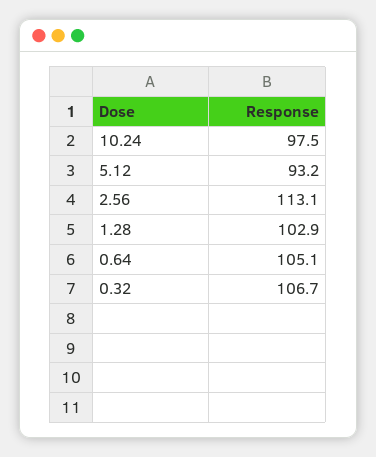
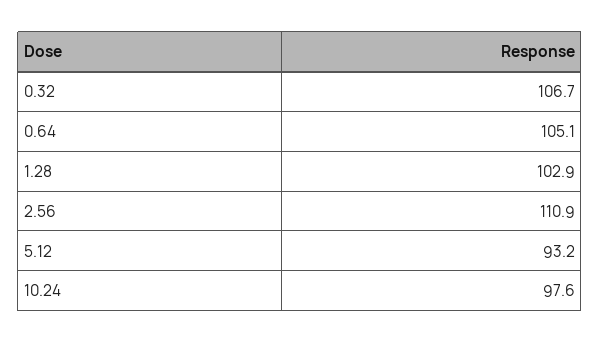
10.24: 97.5 -> 97.6
2.56: 113.1 -> 110.9

